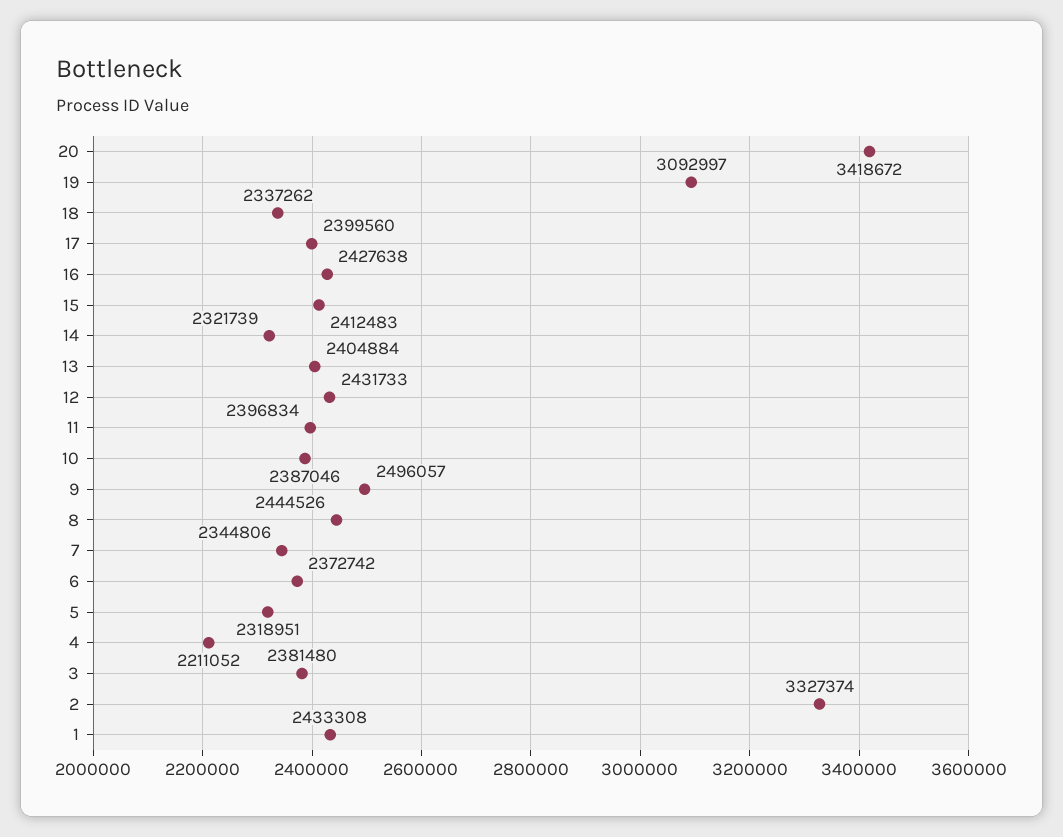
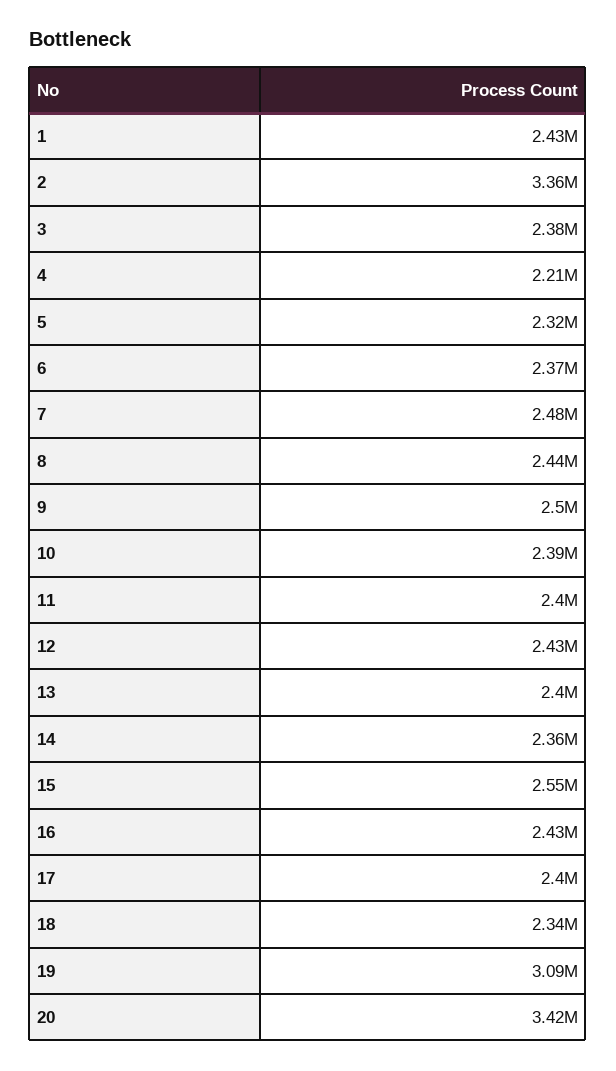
15: 2412483 -> 2550000
14: 2321739 -> 2360000
7: 2344806 -> 2480000
2: 3327374 -> 3360000

